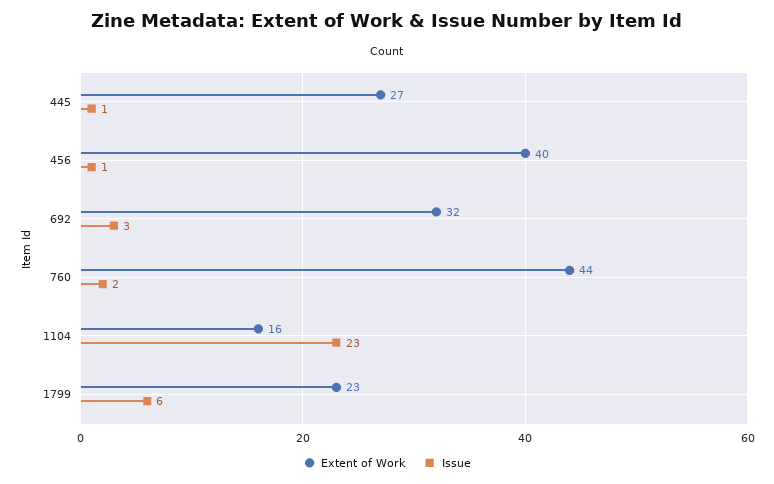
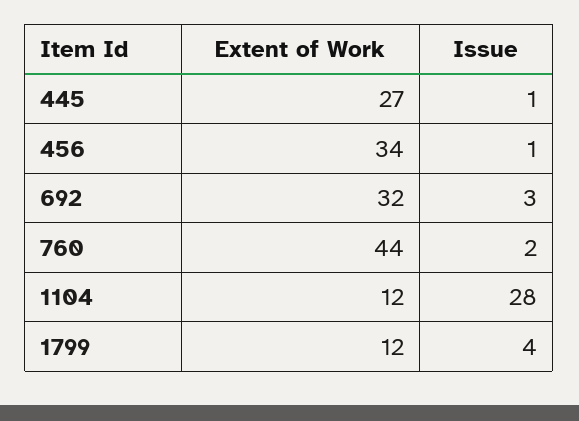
Extent of Work, 456: 40 -> 34
Extent of Work, 1104: 16 -> 12
Issue, 1104: 23 -> 28
Extent of Work, 1799: 23 -> 12
Issue, 1799: 6 -> 4

